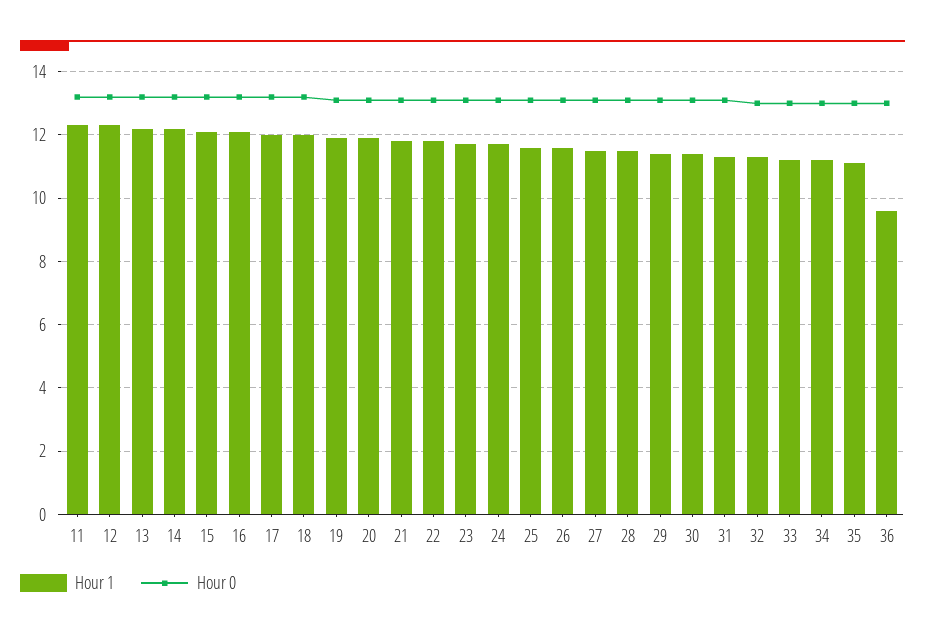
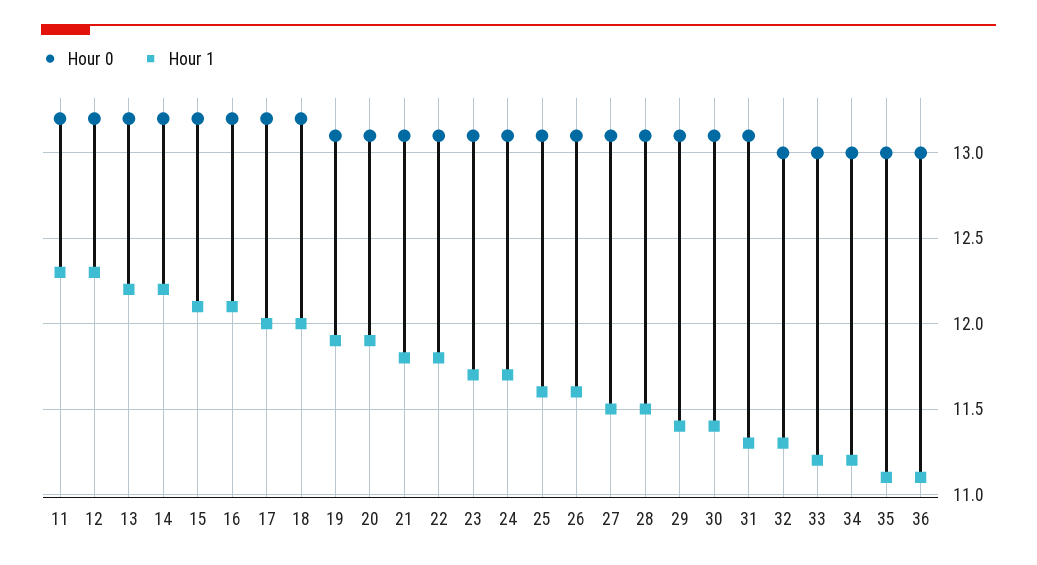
Hour 1, 36: 9.5 -> 11.1

